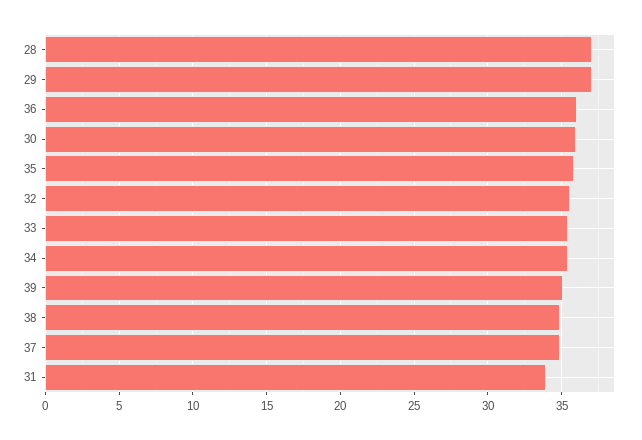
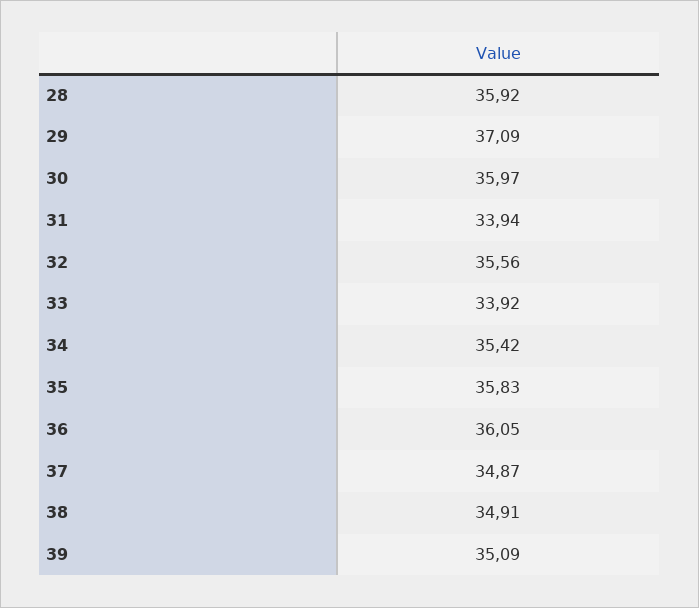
28: 37 -> 35.92
33: 35.5 -> 33.92

